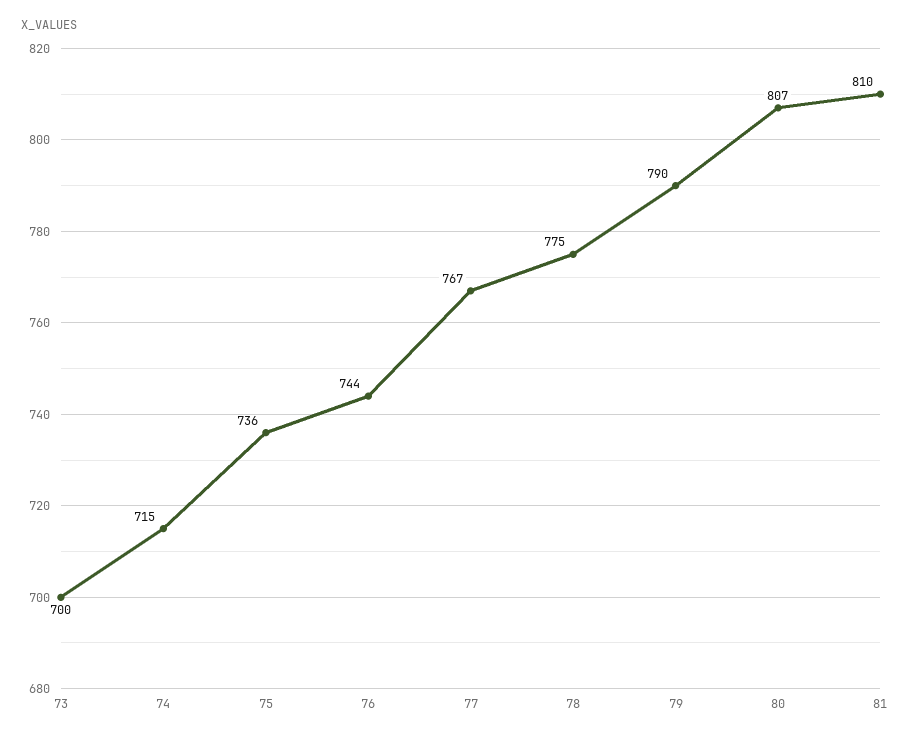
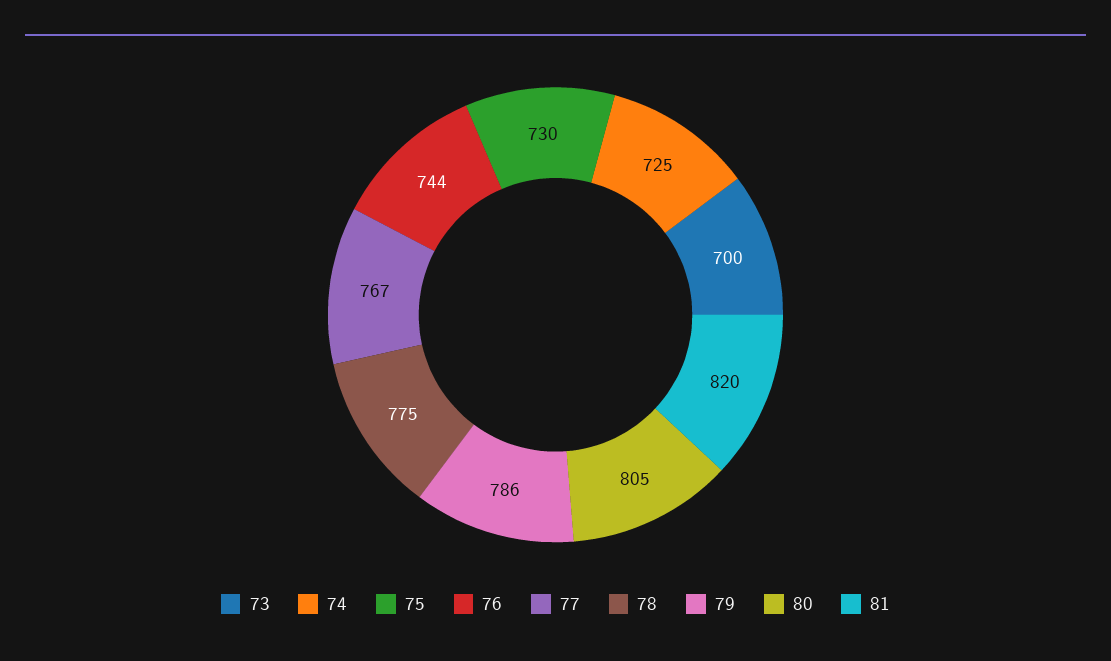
74: 715 -> 725
75: 736 -> 730
79: 790 -> 786
80: 807 -> 805
81: 810 -> 820

